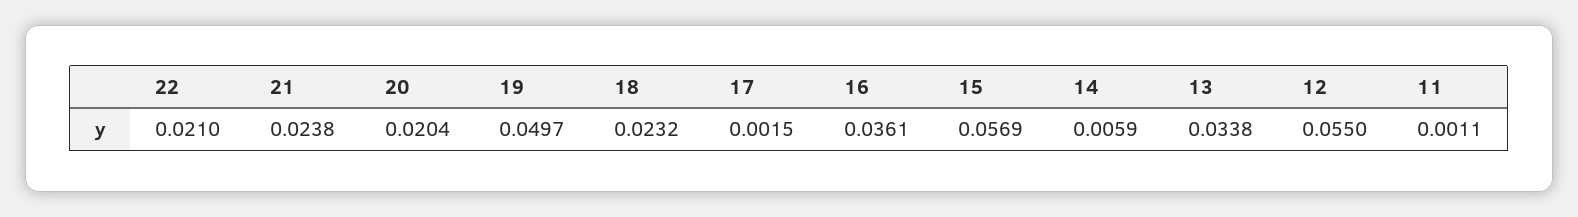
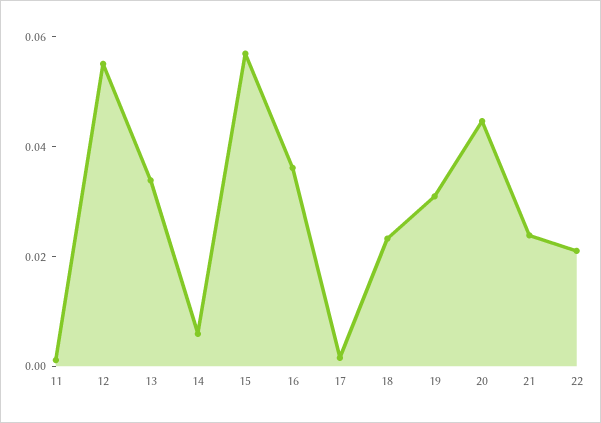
20: 0.0204 -> 0.045
19: 0.0497 -> 0.03

